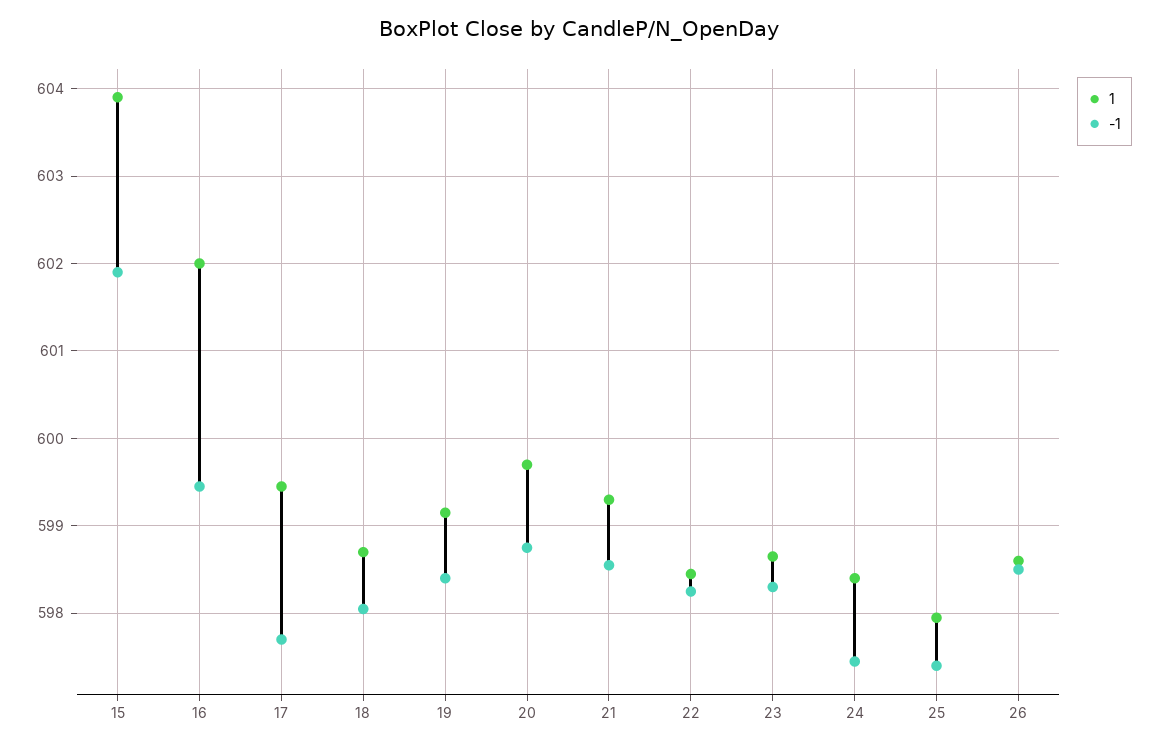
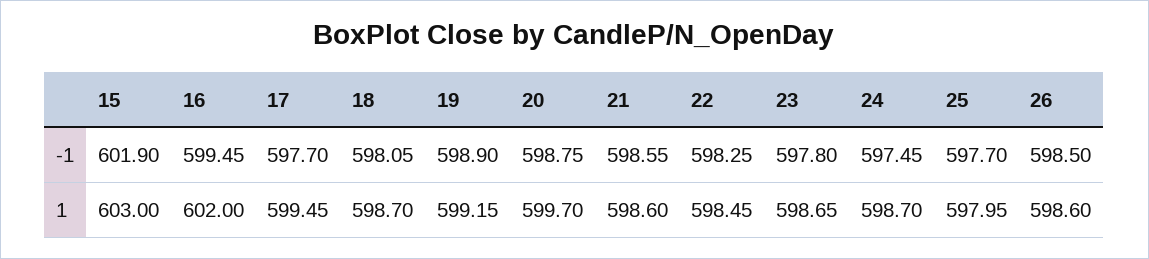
1, 15: 603.9 -> 603
-1, 19: 598.4 -> 598.9
1, 21: 599.3 -> 598.6
-1, 23: 598.3 -> 597.8
1, 24: 598.4 -> 598.7
-1, 25: 597.4 -> 597.7

